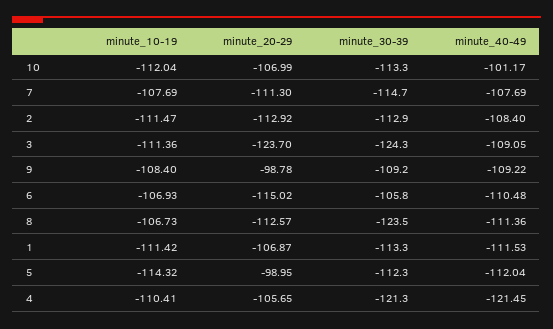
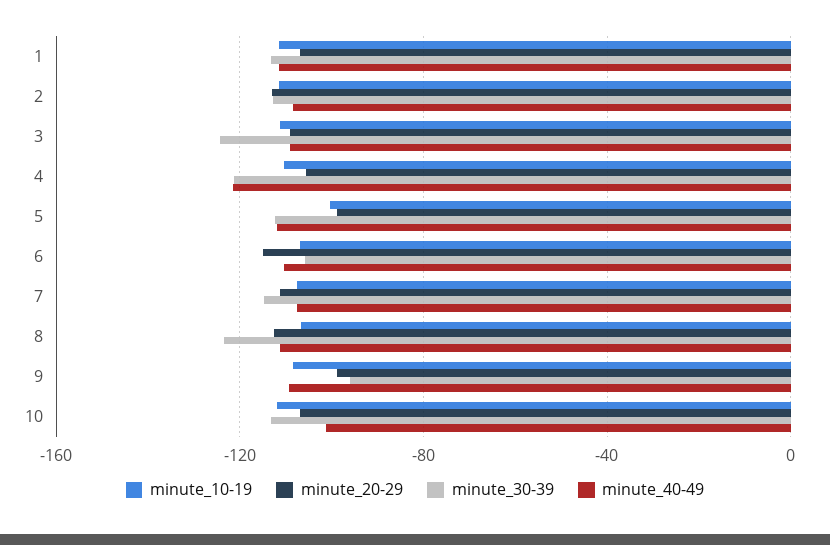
minute_20-29, 3: -123.7 -> -110
minute_30-39, 9: -109.2 -> -95
minute_10-19, 5: -114.32 -> -100

